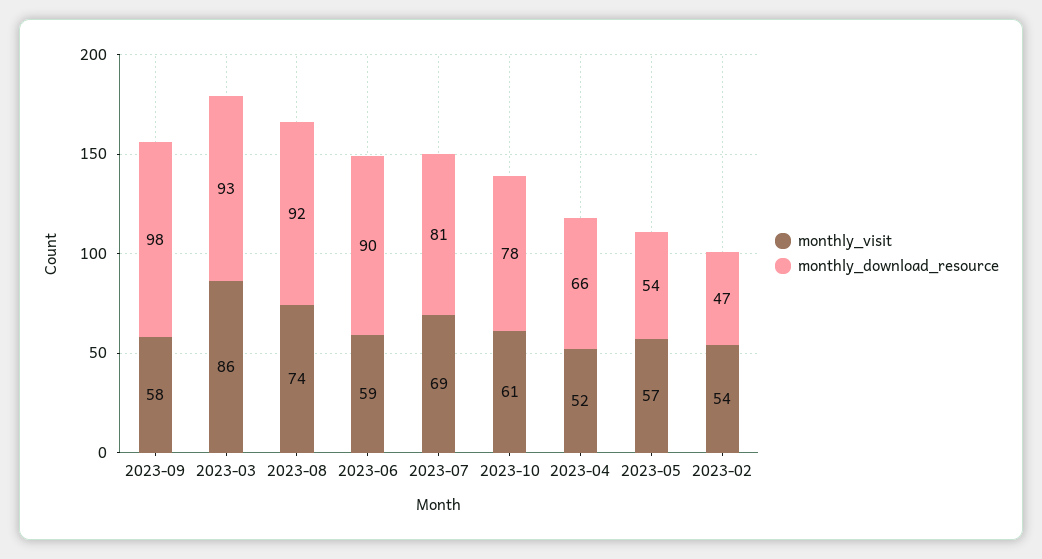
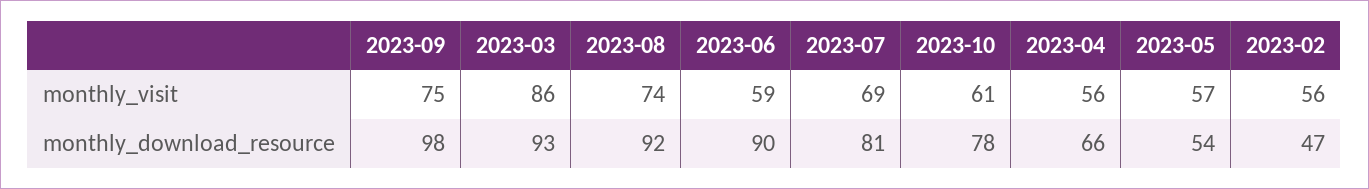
monthly_visit, 2023-09: 58 -> 75
monthly_visit, 2023-04: 52 -> 56
monthly_visit, 2023-02: 54 -> 56

